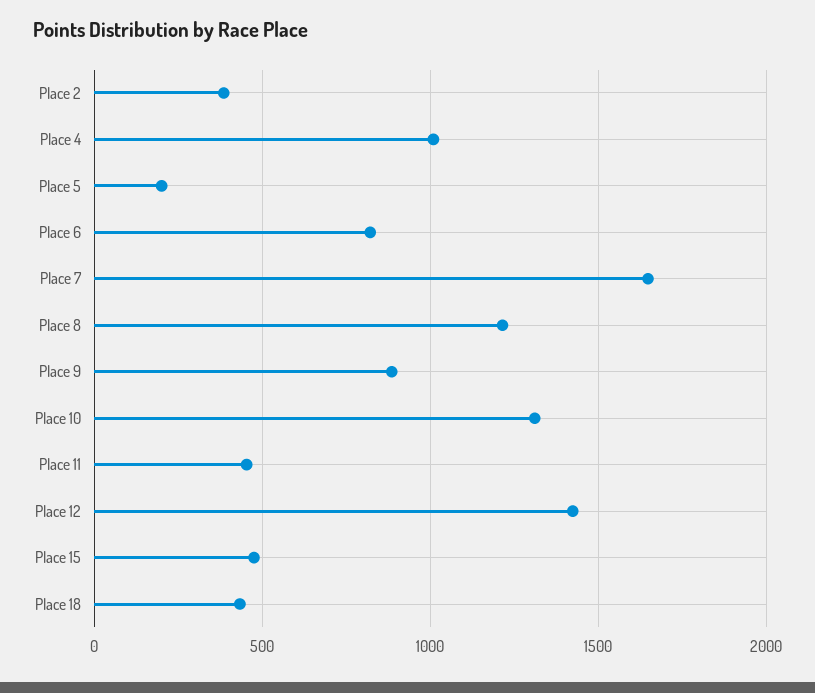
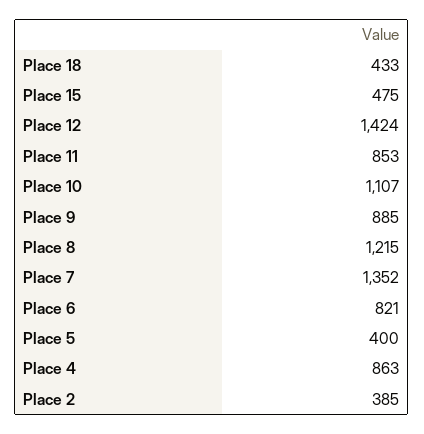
Place 4: 1000 -> 863
Place 5: 200 -> 400
Place 7: 1650 -> 1352
Place 10: 1300 -> 1107
Place 11: 450 -> 853

